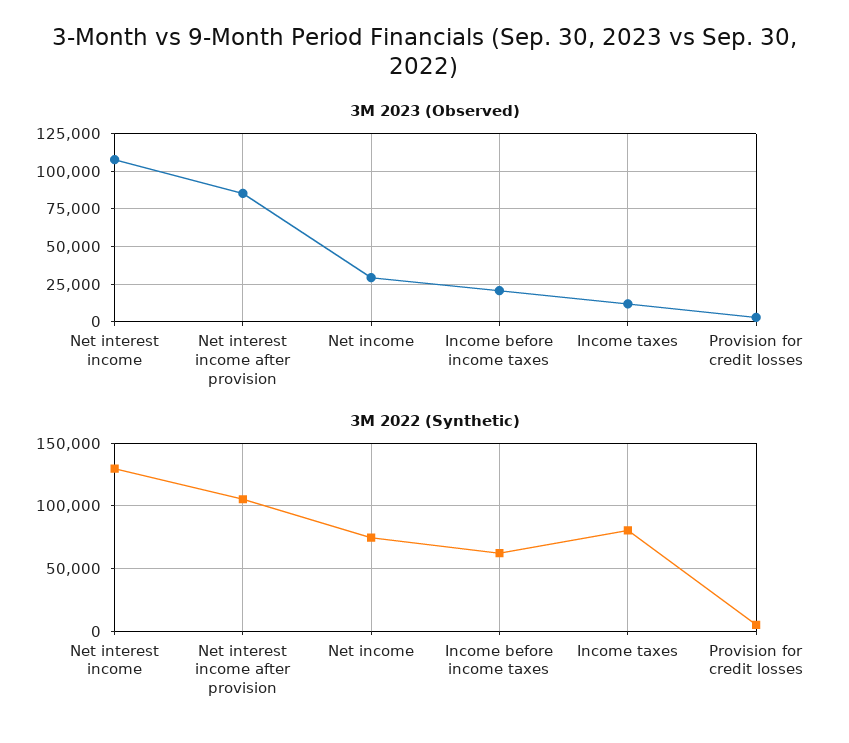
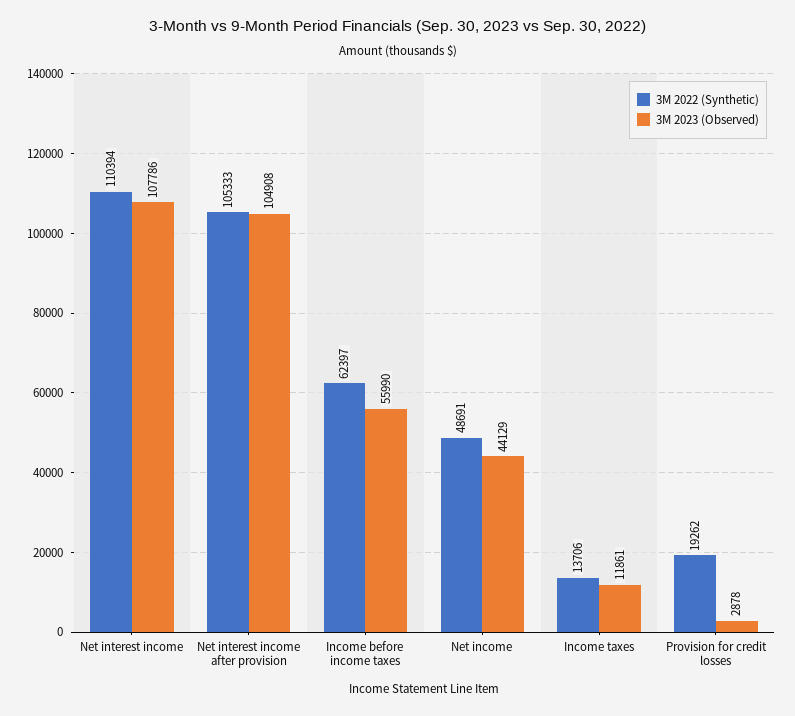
3M 2023 (Observed), Net interest income after provision: 85000 -> 104908
3M 2023 (Observed), Net income: 30000 -> 44129
3M 2023 (Observed), Income before income taxes: 20000 -> 55990
3M 2022 (Synthetic), Net interest income: 130000 -> 110394
3M 2022 (Synthetic), Net income: 75000 -> 48691
3M 2022 (Synthetic), Income taxes: 80000 -> 13706
3M 2022 (Synthetic), Provision for credit losses: 5000 -> 19262

